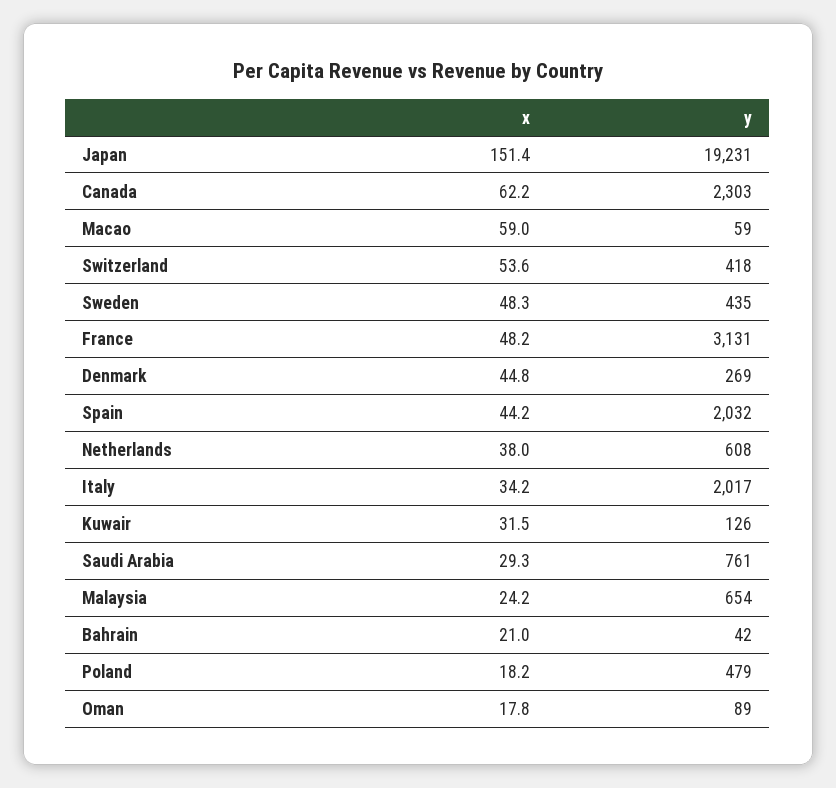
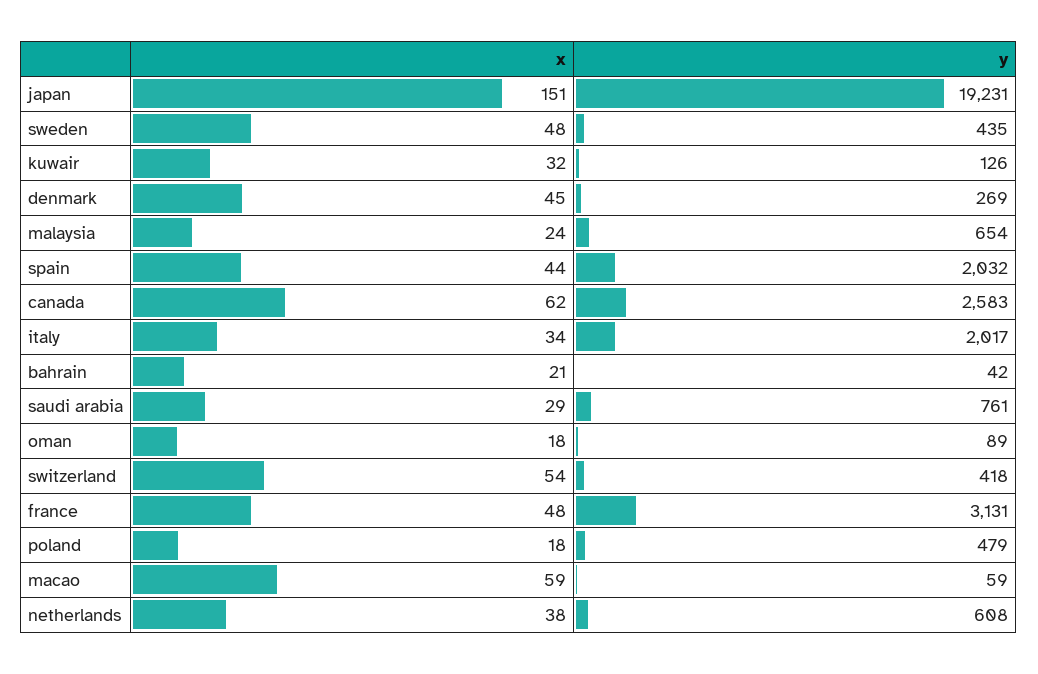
y, Canada: 2303 -> 2583

